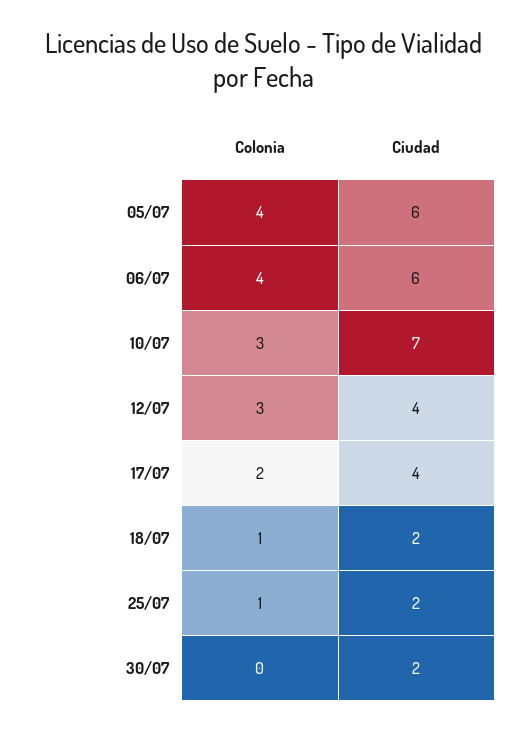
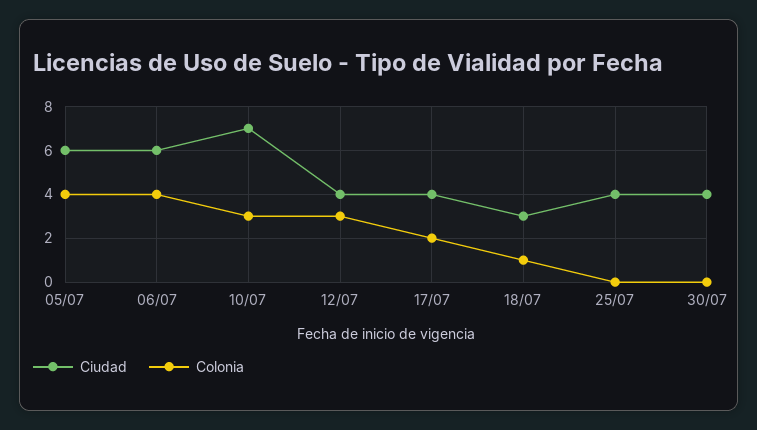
Ciudad, 18/07: 2 -> 3
Colonia, 25/07: 1 -> 0
Ciudad, 25/07: 2 -> 4
Ciudad, 30/07: 2 -> 4

